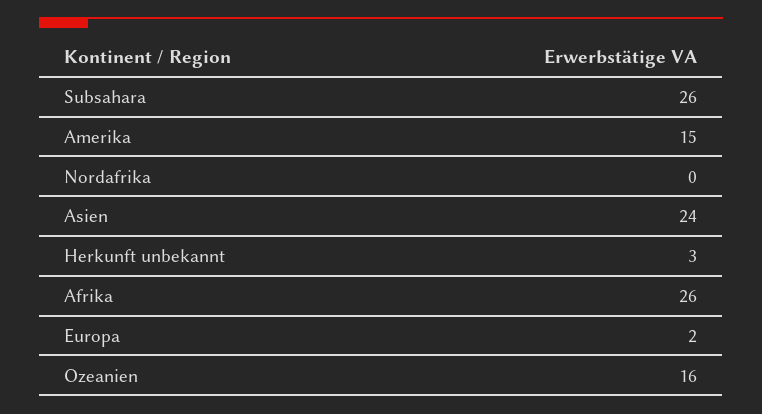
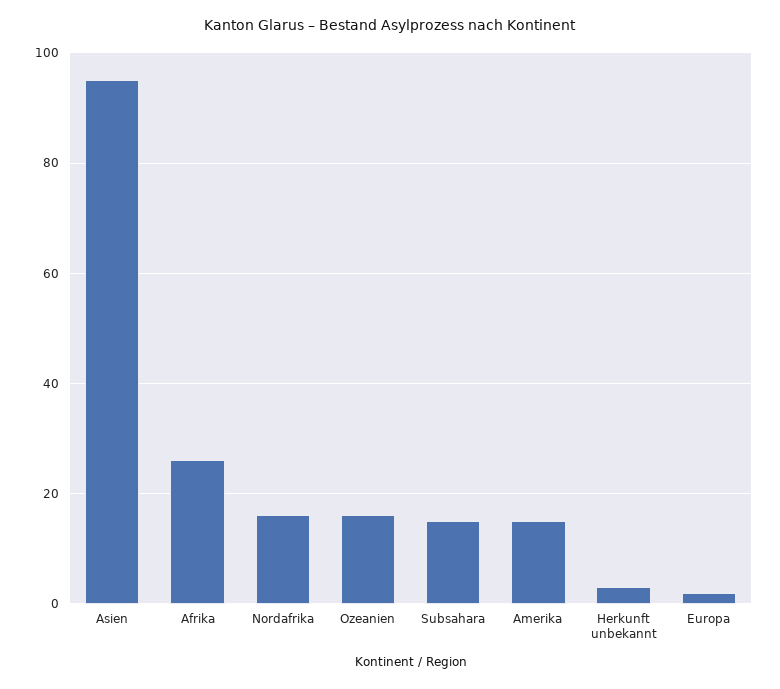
Subsahara: 26 -> 15
Nordafrika: 0 -> 15
Asien: 24 -> 95

